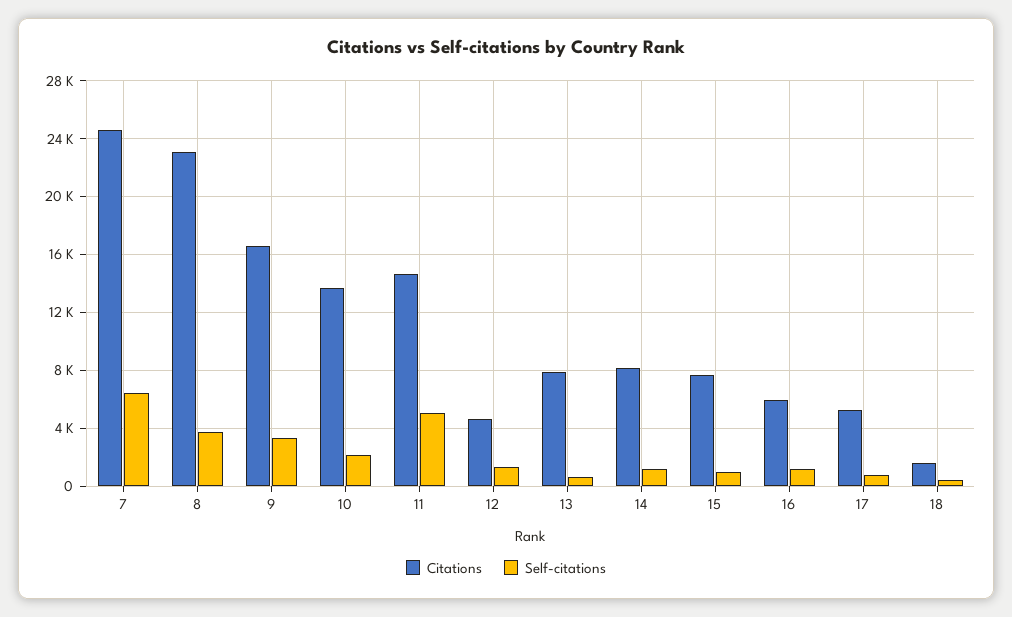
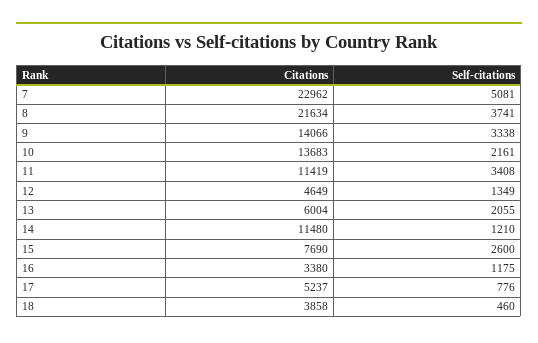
Citations, 7: 24500 -> 22962
Self-citations, 7: 6500 -> 5081
Citations, 8: 23000 -> 21634
Citations, 9: 16500 -> 14066
Citations, 11: 14500 -> 11419
Self-citations, 11: 5000 -> 3408
Citations, 13: 8000 -> 6004
Self-citations, 13: 500 -> 2055
Citations, 14: 8000 -> 11480
Self-citations, 15: 1000 -> 2600
Citations, 16: 6000 -> 3380
Citations, 18: 1500 -> 3858

